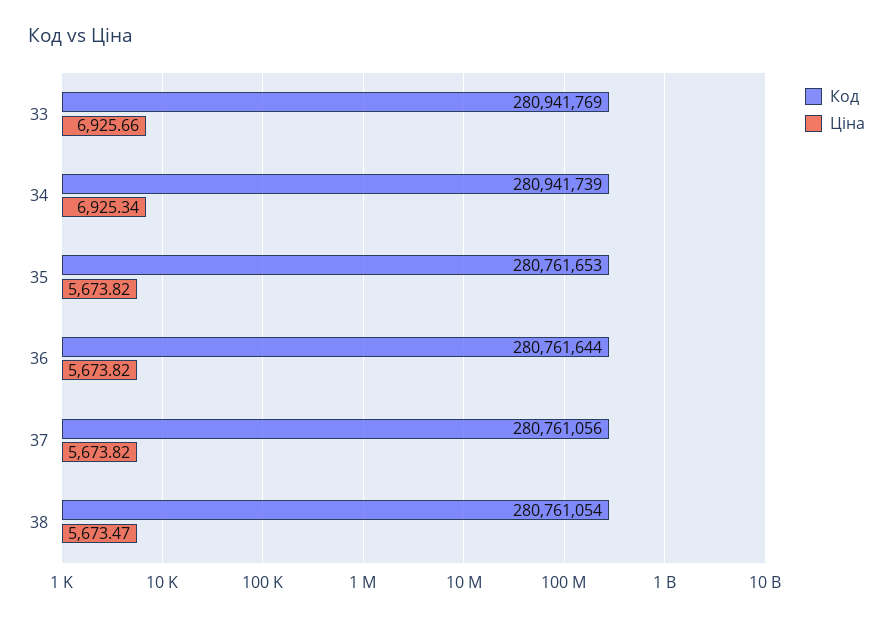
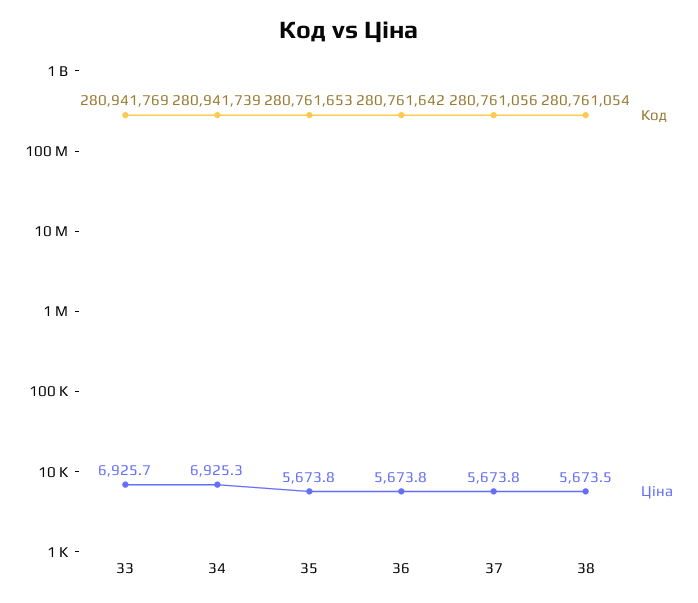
Код, 36: 280761644 -> 280761642

